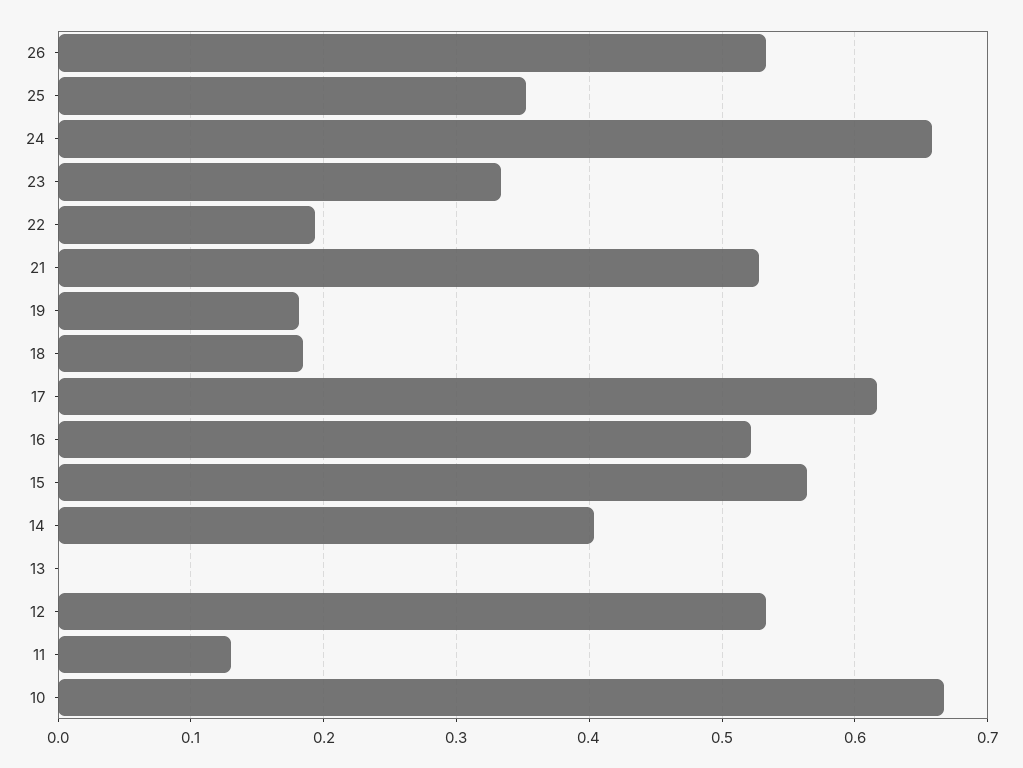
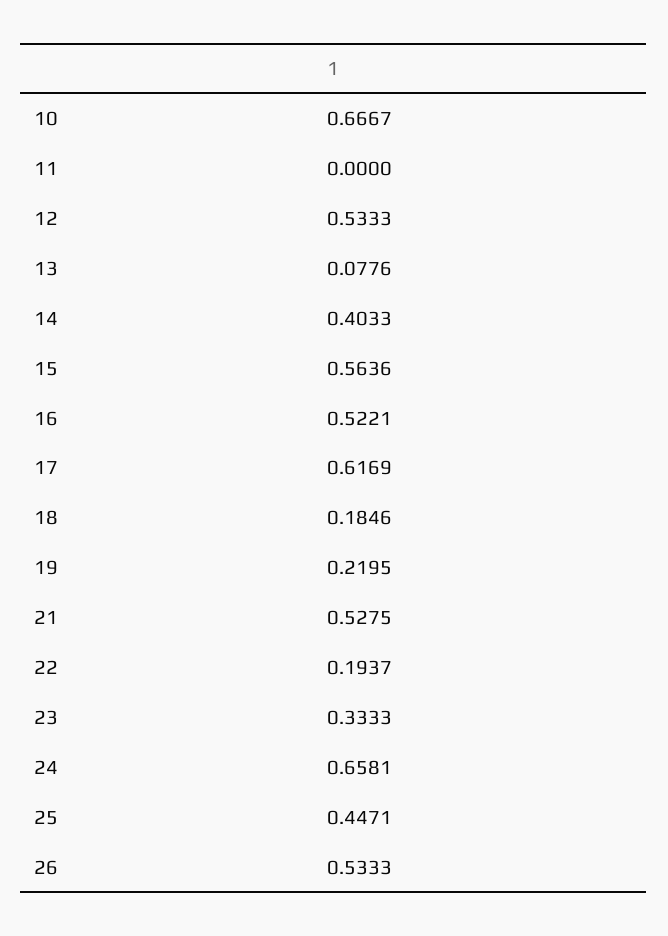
25: 0.35 -> 0.4471
19: 0.18 -> 0.2195
13: 0 -> 0.0776
11: 0.13 -> 0

